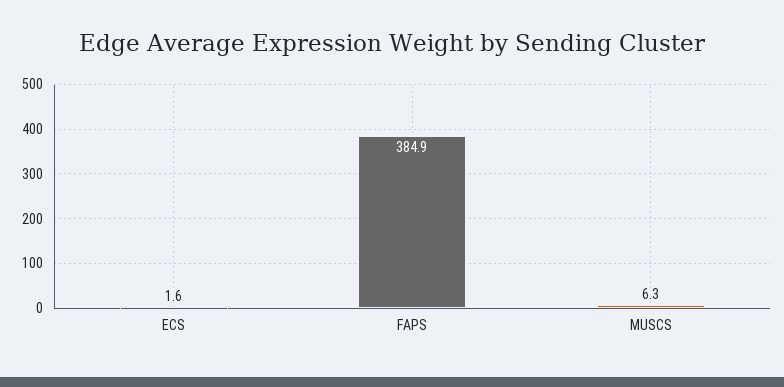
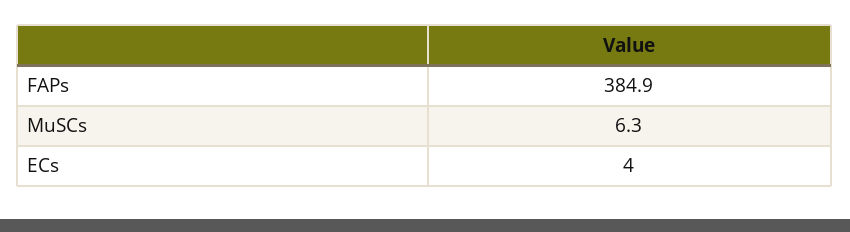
ECS: 1.6 -> 4

